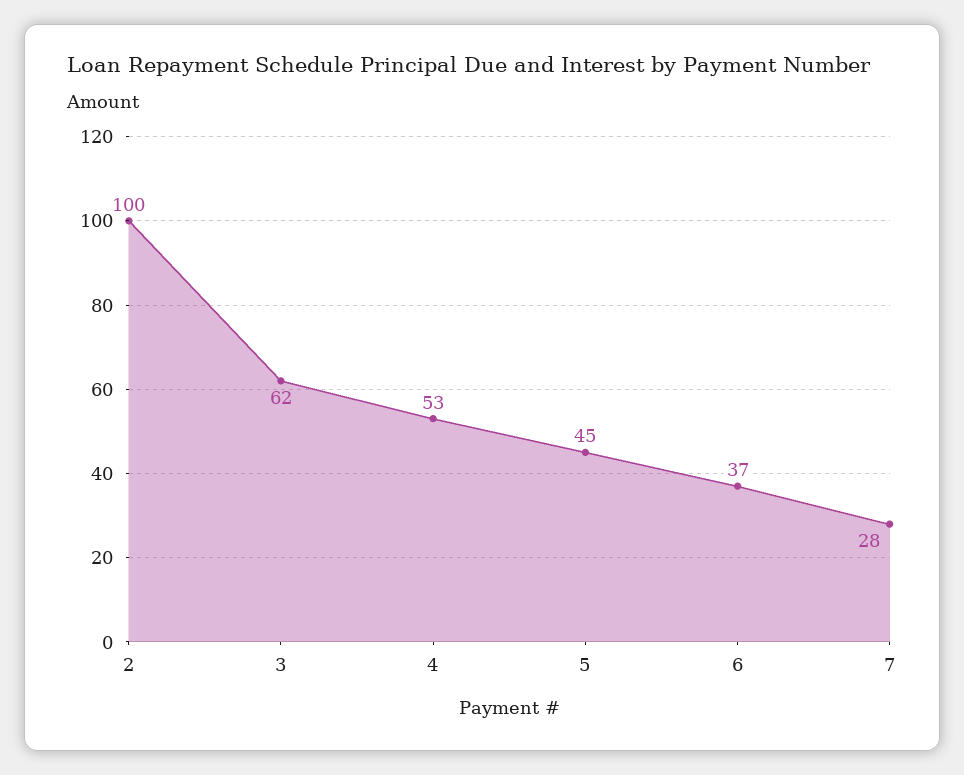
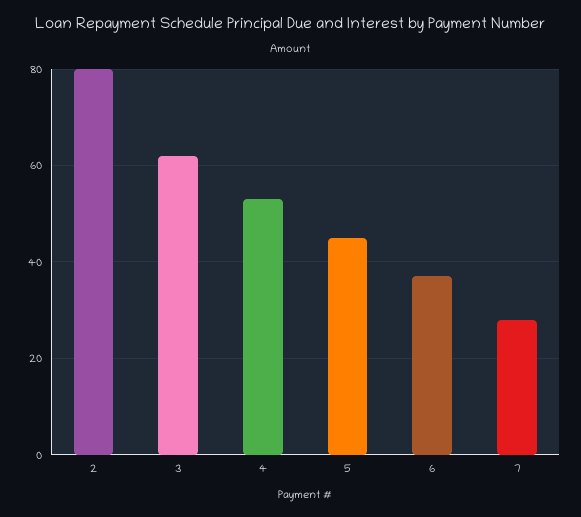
2: 100 -> 80

